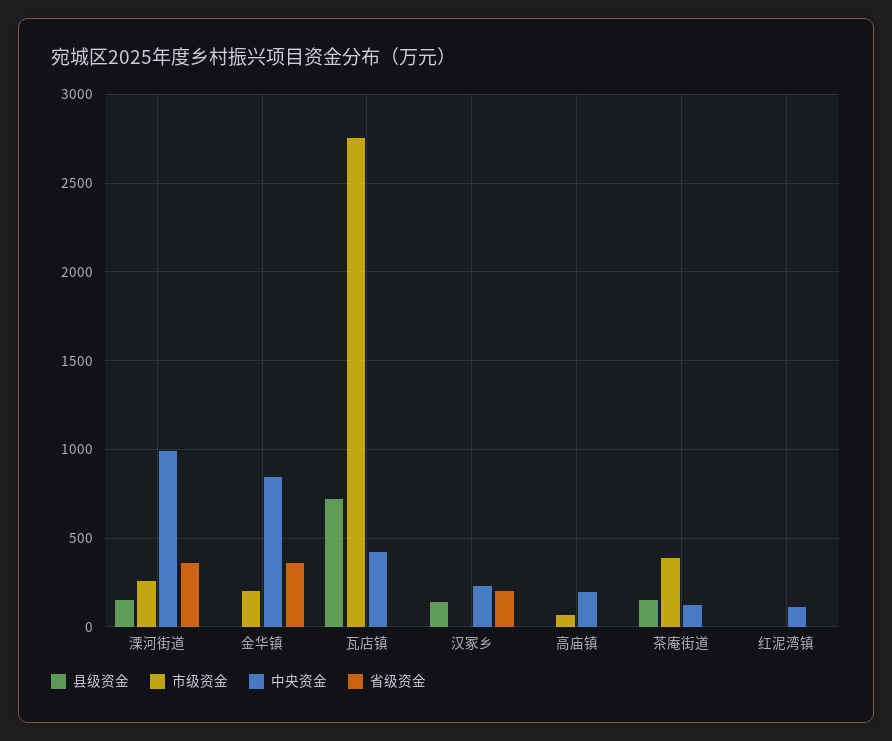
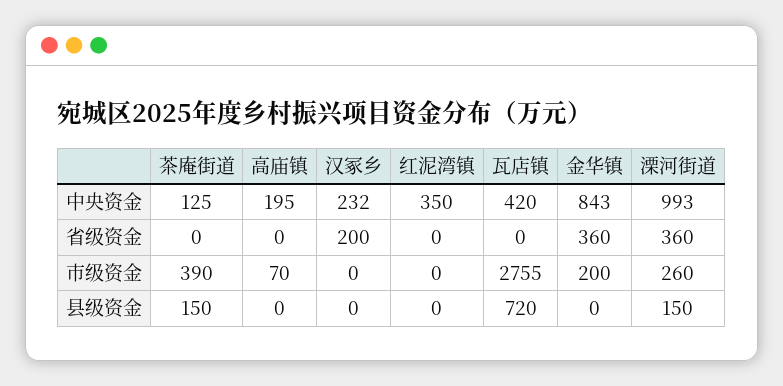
县级资金, 汉冢乡: 150 -> 0
中央资金, 红泥湾镇: 100 -> 350

